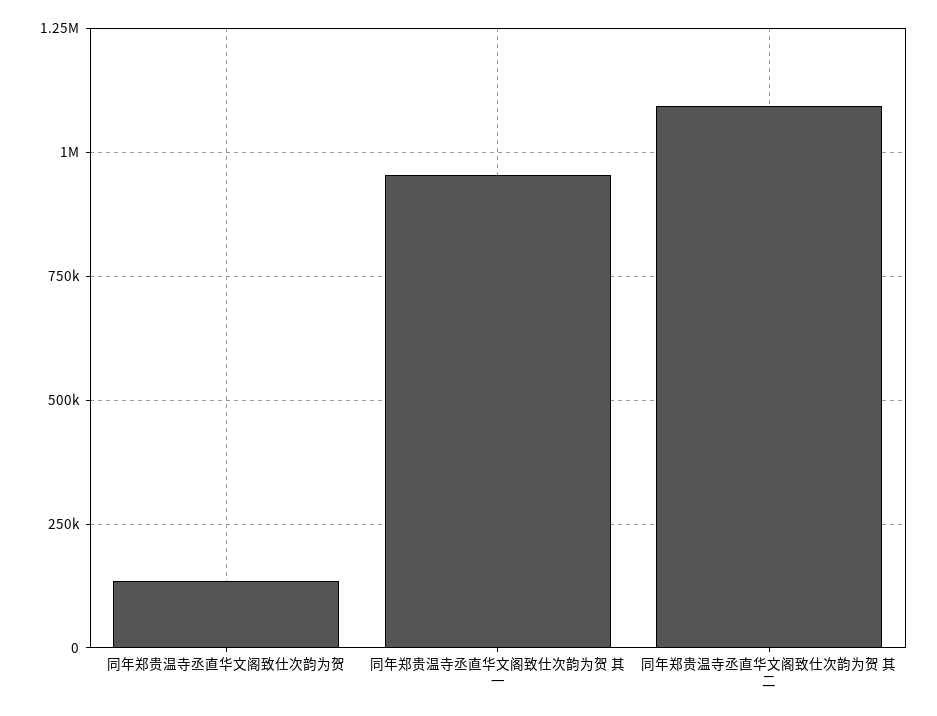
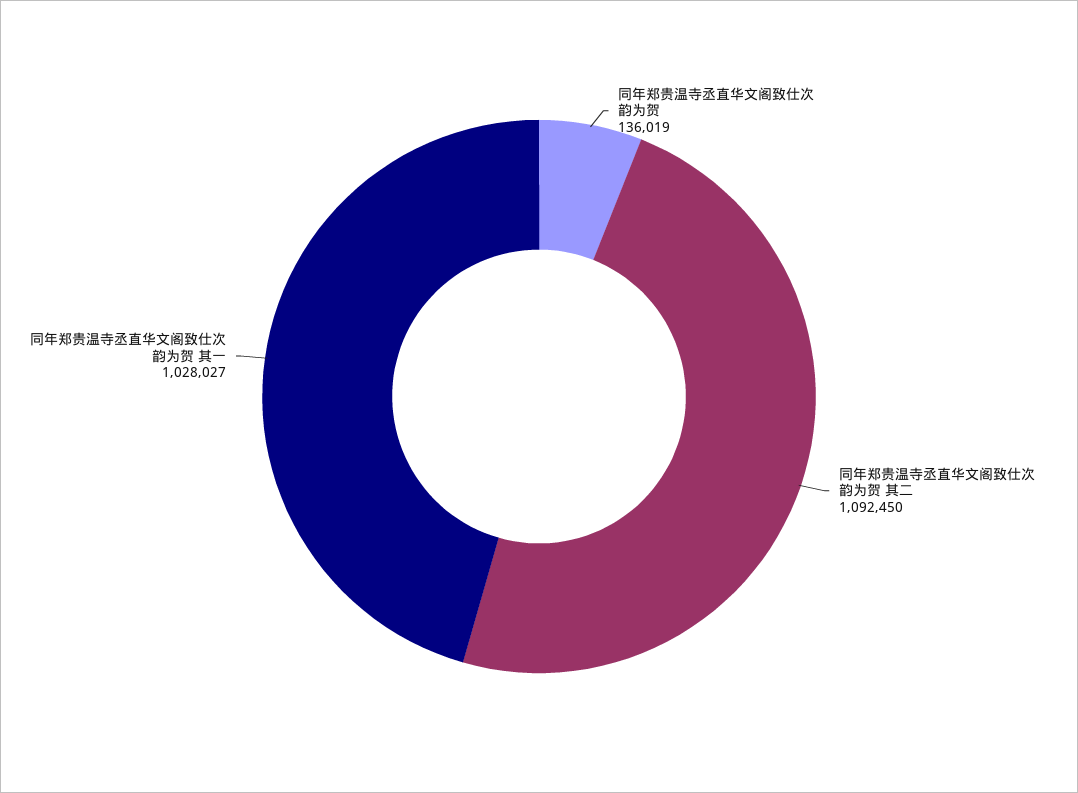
同年郑贵温寺丞直华文阁致仕次韵为贺 其一: 950000 -> 1028027

